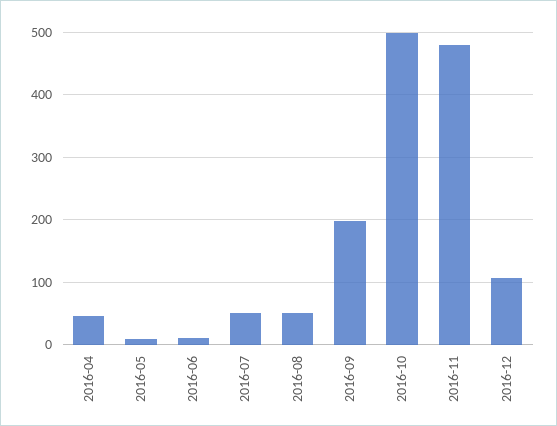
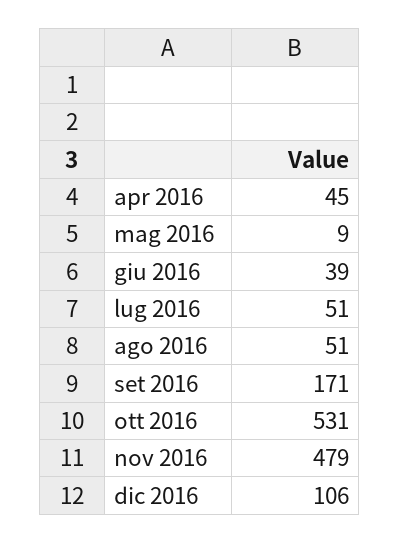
2016-06: 10 -> 39
2016-09: 200 -> 171
2016-10: 500 -> 531

